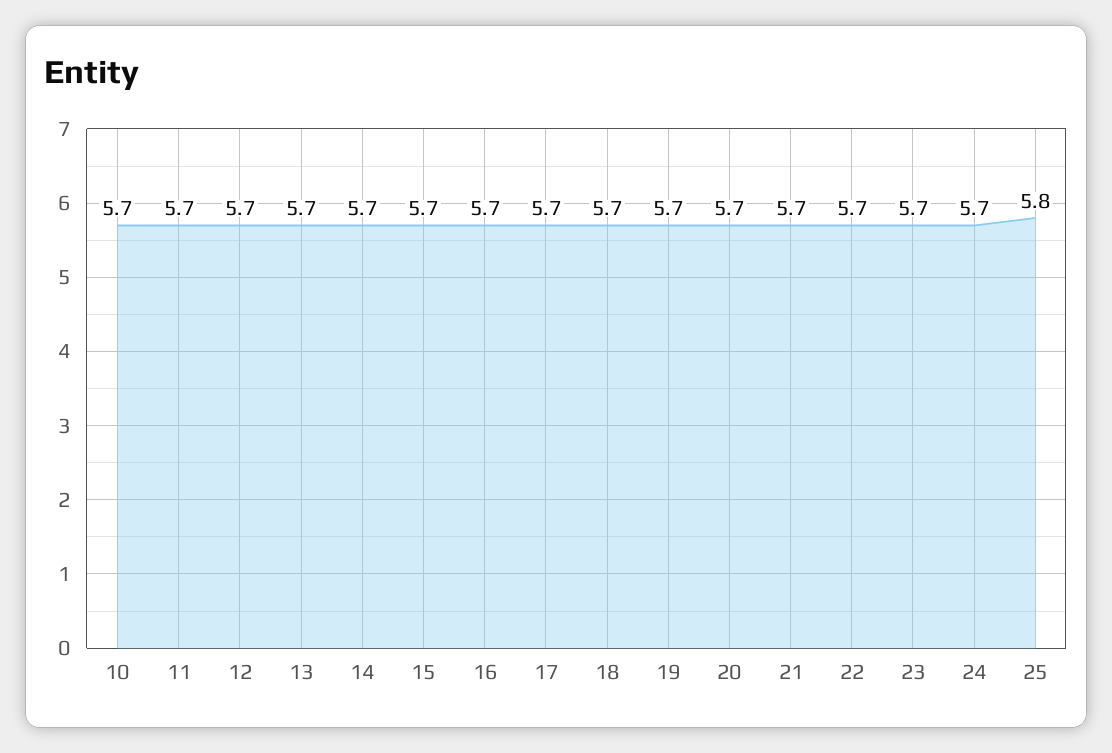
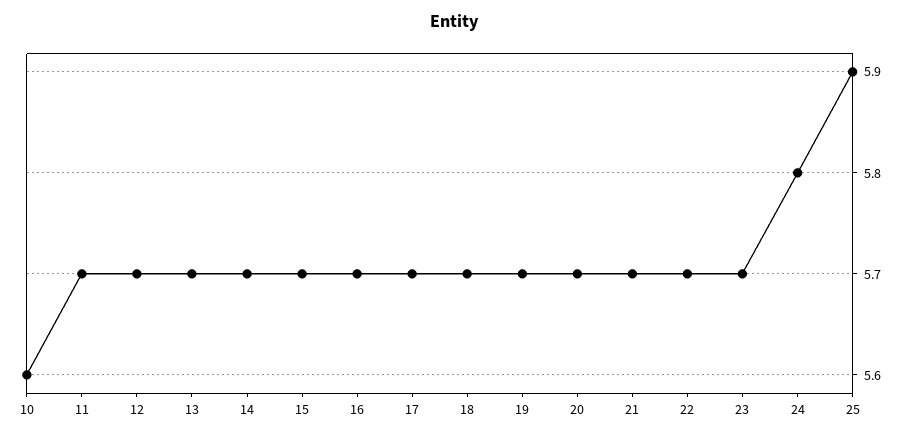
10: 5.7 -> 5.6
24: 5.7 -> 5.8
25: 5.8 -> 5.9

